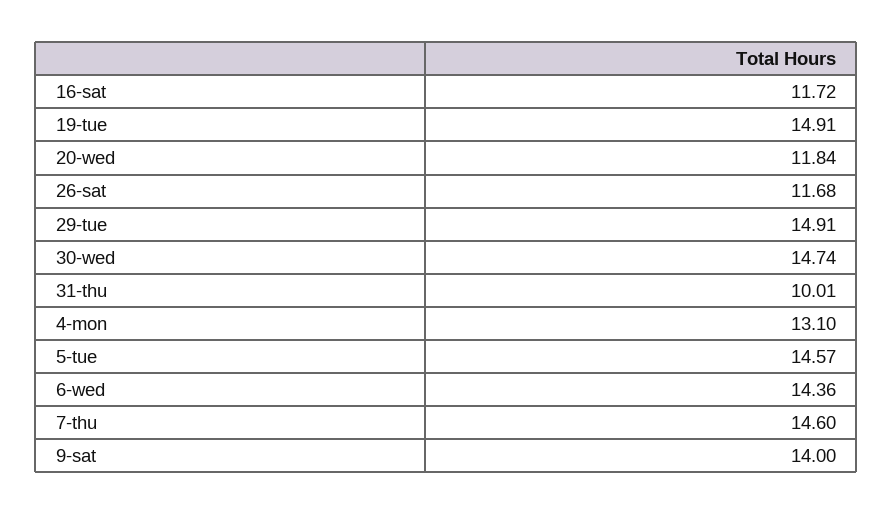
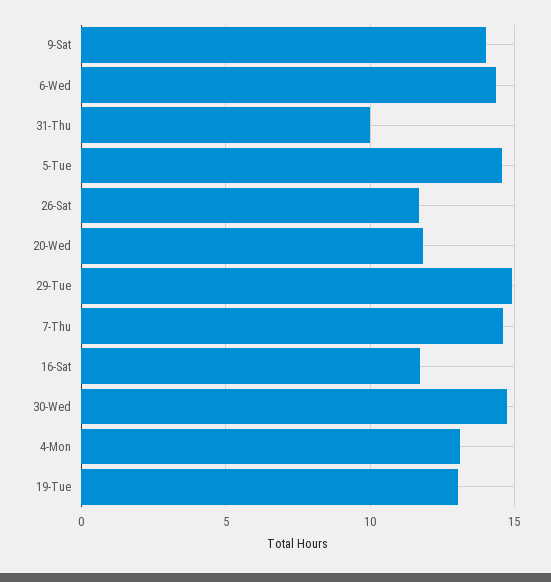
19-tue: 14.91 -> 13

